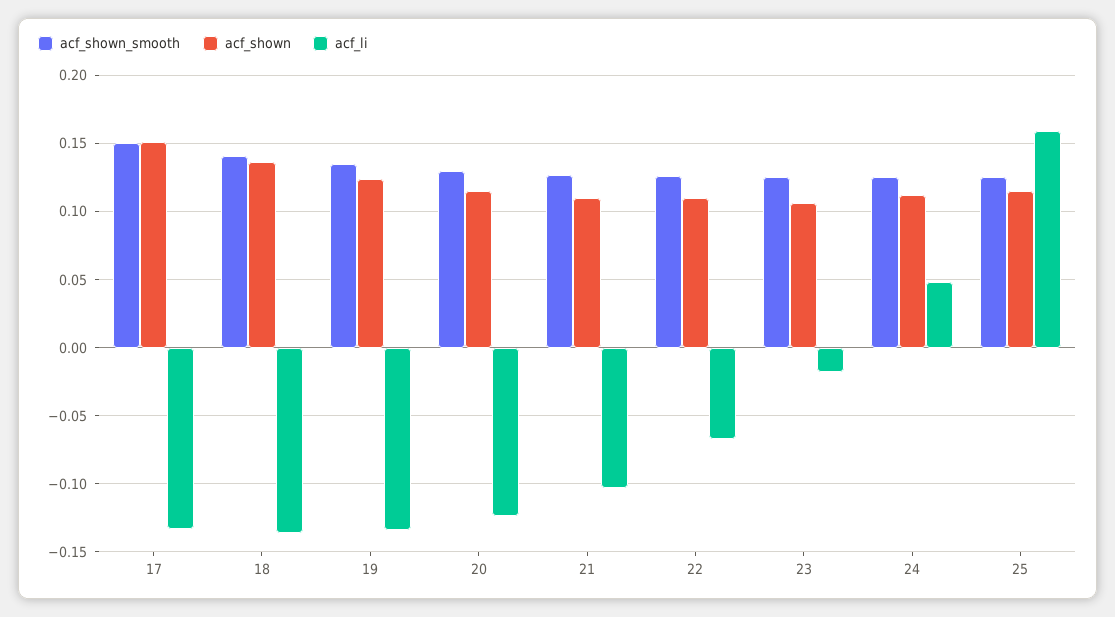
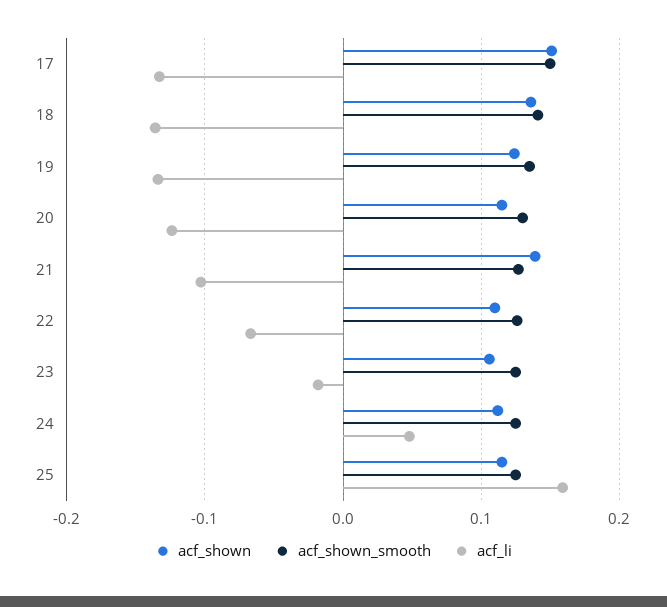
acf_shown, 21: 0.11 -> 0.14

